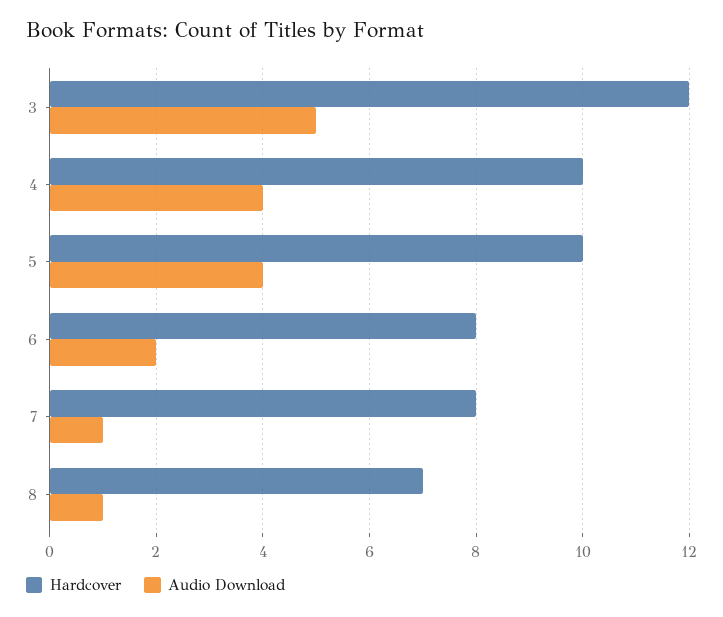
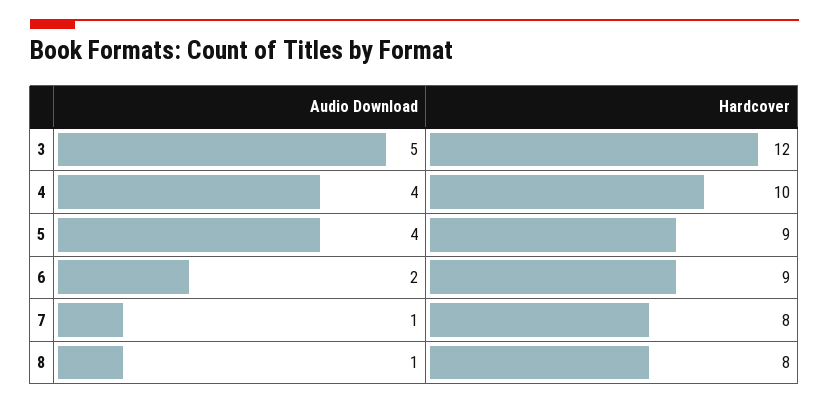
Hardcover, 5: 10 -> 9
Hardcover, 6: 8 -> 9
Hardcover, 8: 7 -> 8

